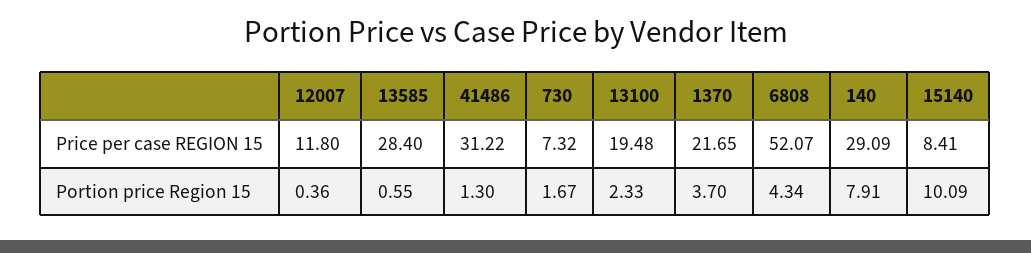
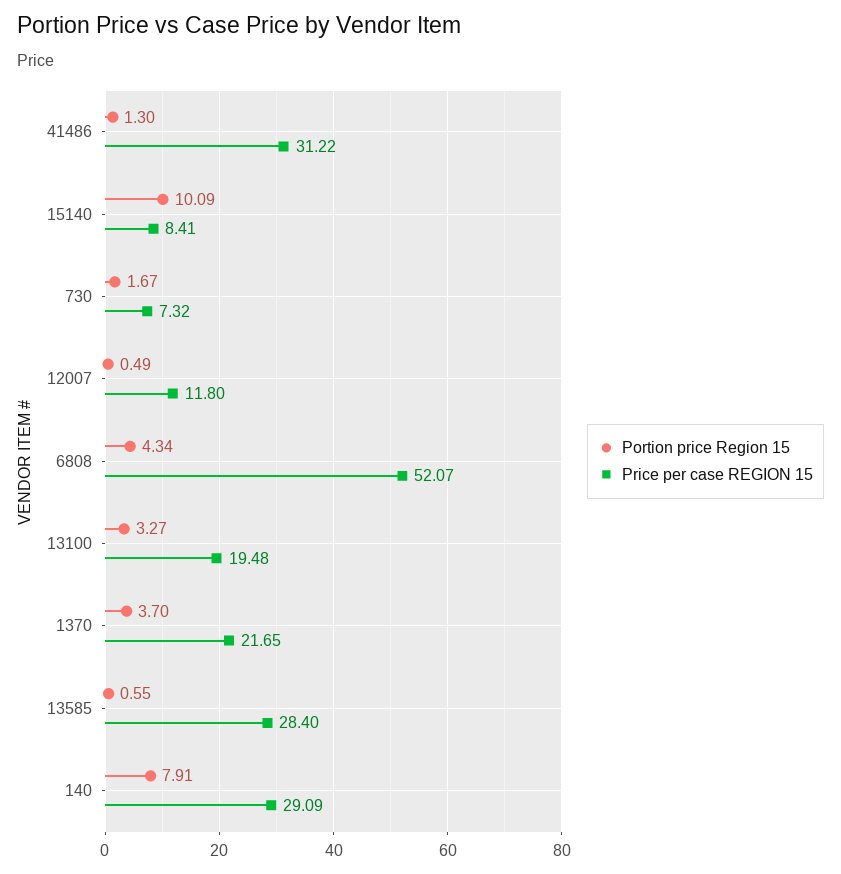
Portion price Region 15, 12007: 0.36 -> 0.49
Portion price Region 15, 13100: 2.33 -> 3.27

